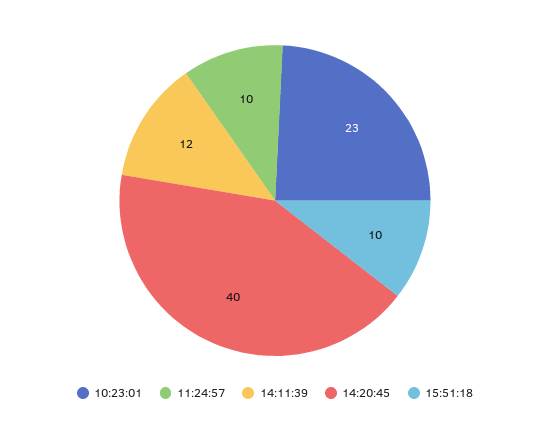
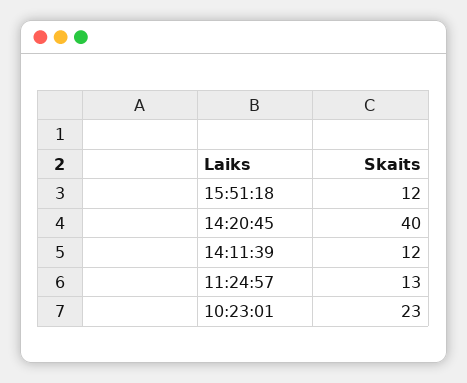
11:24:57: 10 -> 13
15:51:18: 10 -> 12

